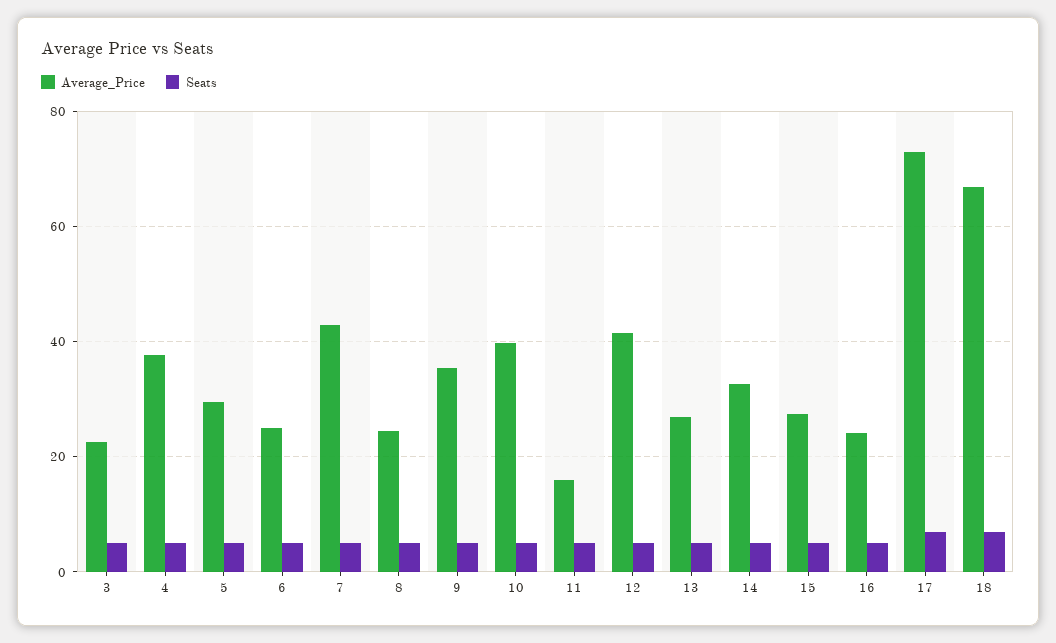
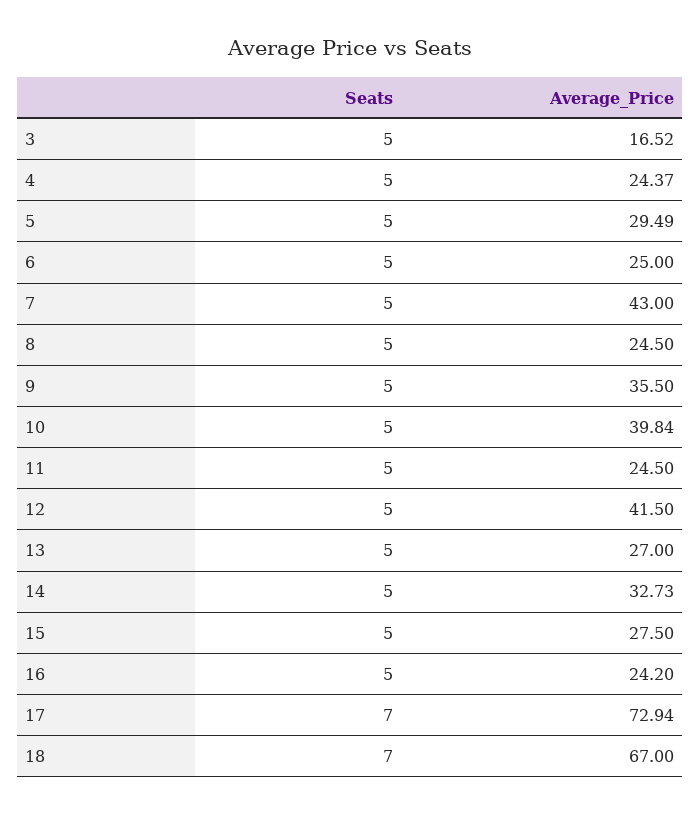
Average_Price, 3: 22 -> 16.52
Average_Price, 4: 38 -> 24.37
Average_Price, 11: 16 -> 24.5

